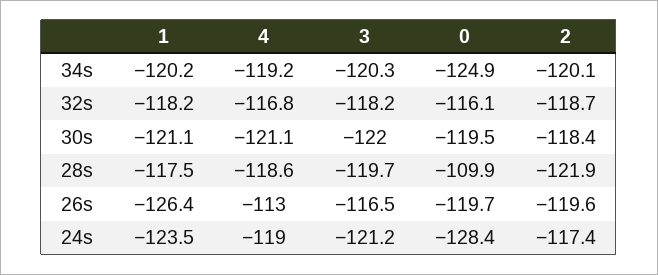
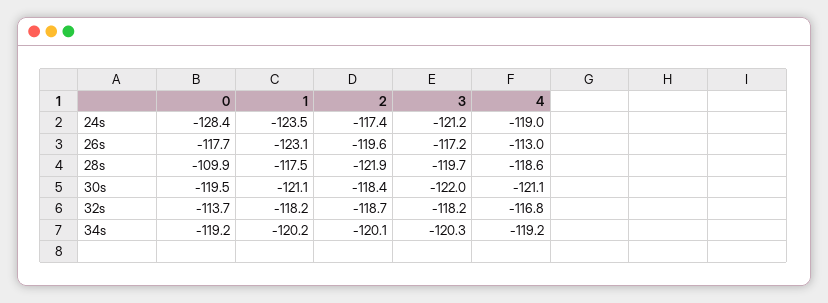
0, 34s: -124.9 -> -119.2
0, 32s: -116.1 -> -113.7
1, 26s: -126.4 -> -123.1
3, 26s: -116.5 -> -117.2
0, 26s: -119.7 -> -117.7

